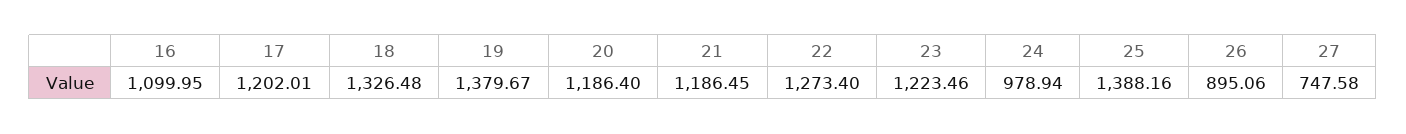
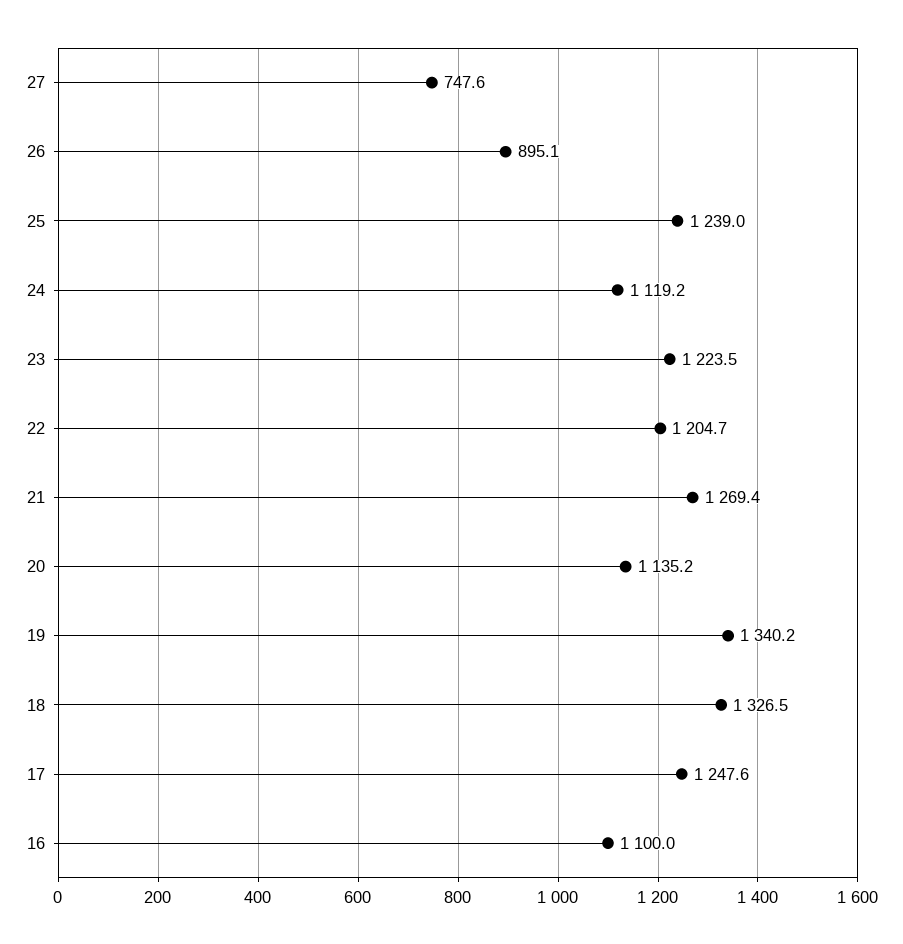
17: 1202.01 -> 1247.6
19: 1379.67 -> 1340.2
20: 1186.4 -> 1135.2
21: 1186.45 -> 1269.4
22: 1273.4 -> 1204.7
24: 978.94 -> 1119.2
25: 1388.16 -> 1239

